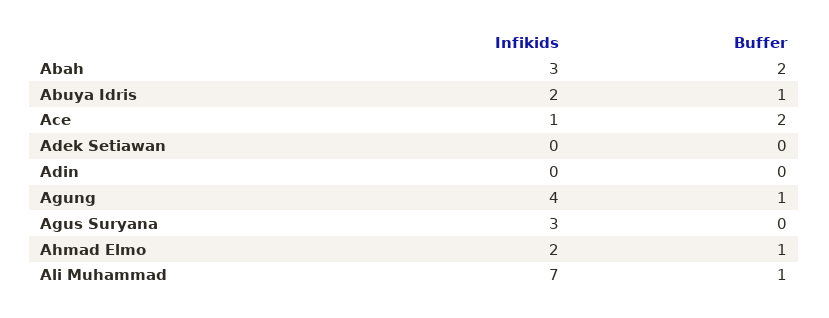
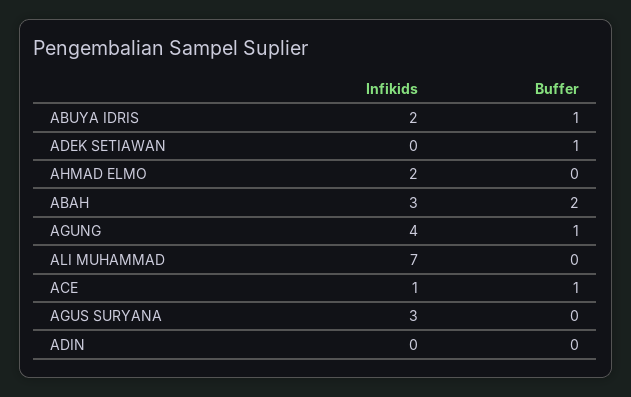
Buffer, Ace: 2 -> 1
Buffer, Adek Setiawan: 0 -> 1
Buffer, Ahmad Elmo: 1 -> 0
Buffer, Ali Muhammad: 1 -> 0

